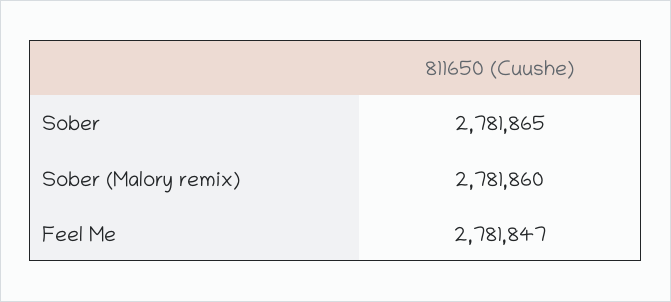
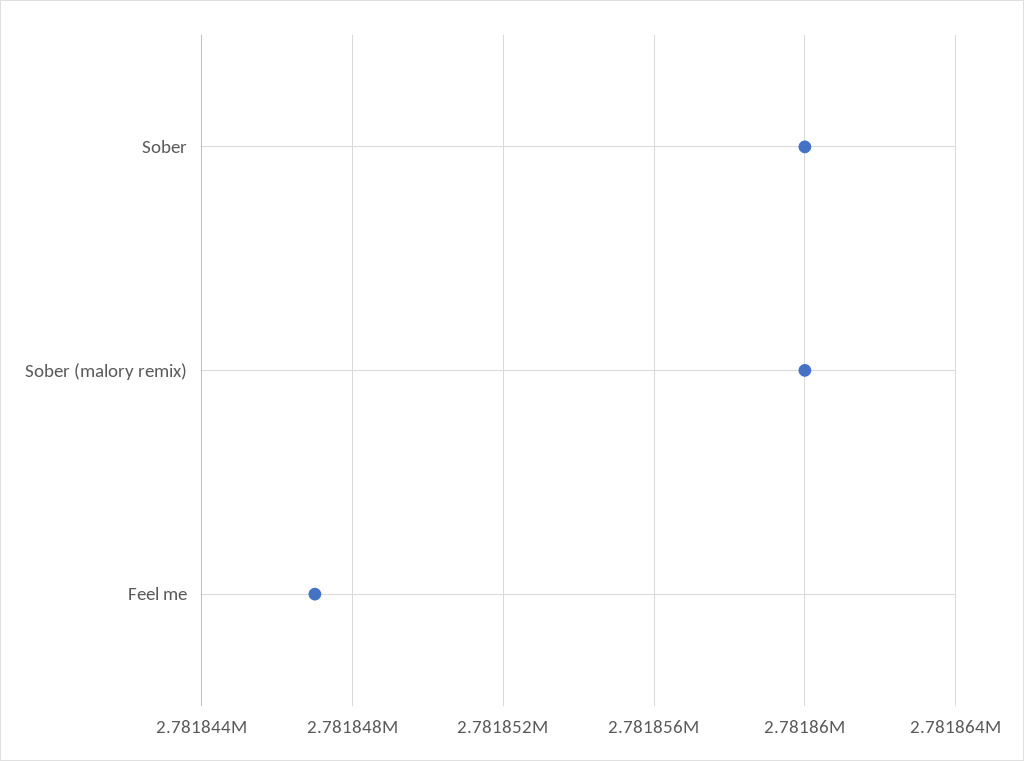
Sober: 2781865 -> 2781860

